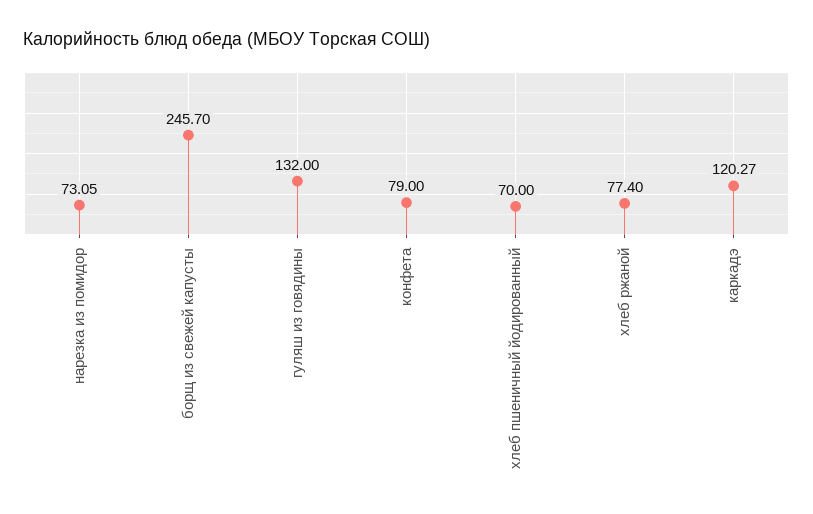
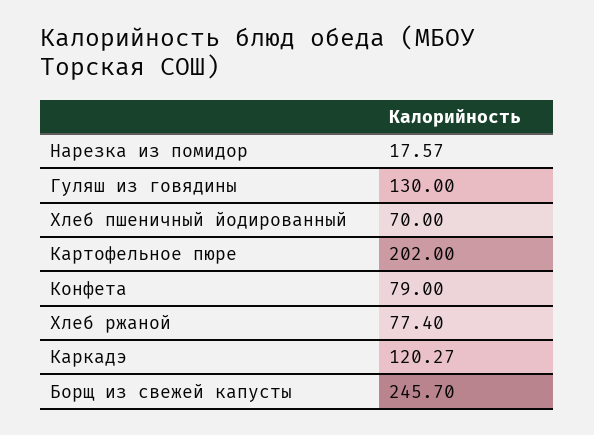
нарезка из помидор: 73.05 -> 17.57
гуляш из говядины: 132 -> 130
Картофельное пюре: none -> 202

